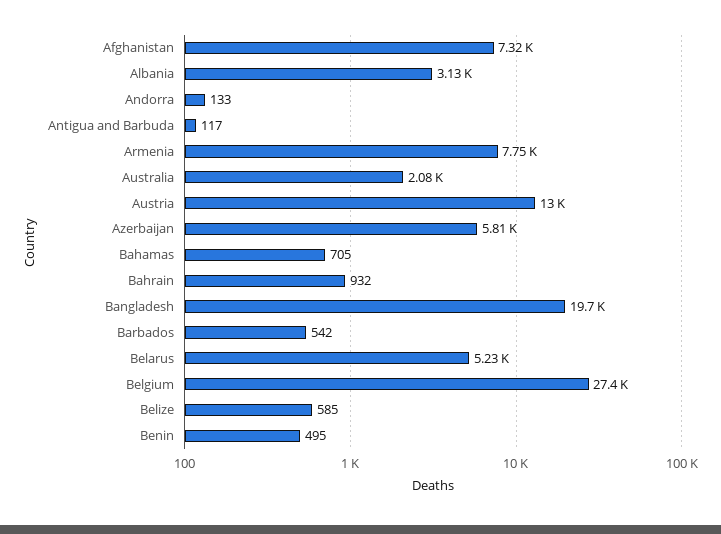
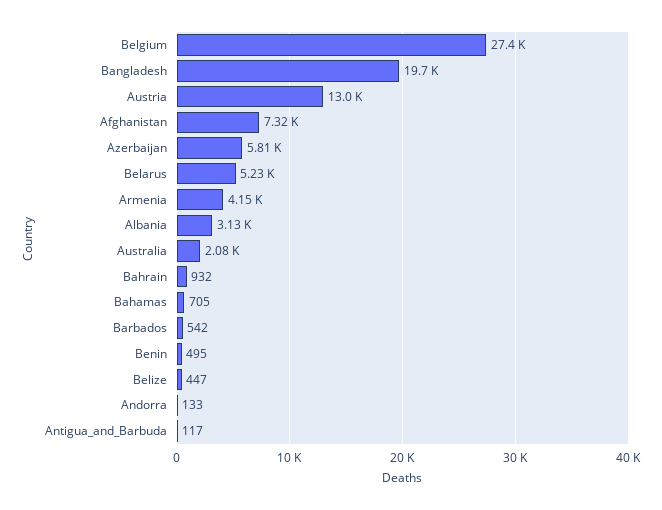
Armenia: 7750 -> 4150
Belize: 585 -> 447

